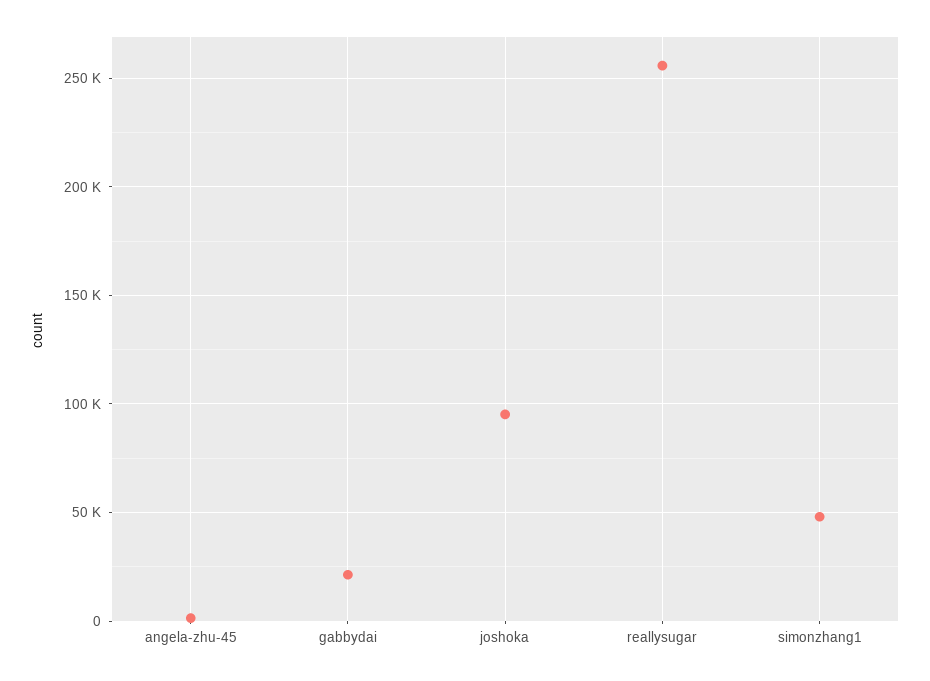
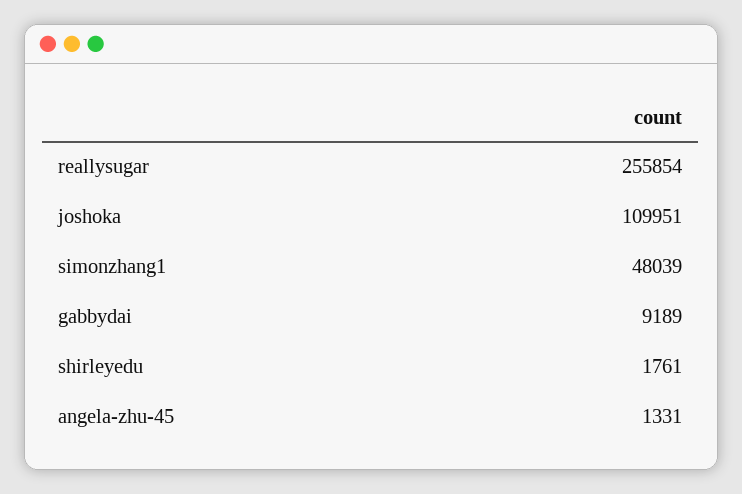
gabbydai: 20000 -> 9189
joshoka: 95000 -> 109951
shirleyedu: none -> 1761

